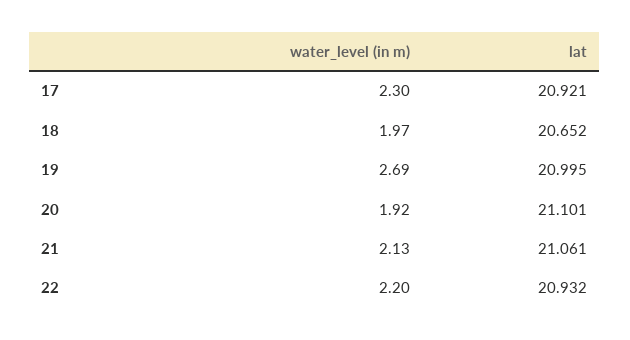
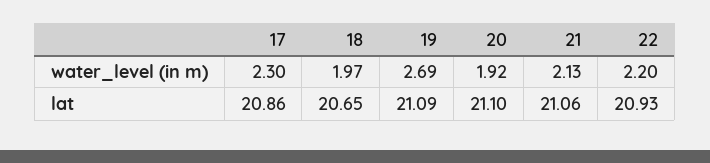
lat, 17: 20.921 -> 20.86
lat, 19: 20.995 -> 21.09

